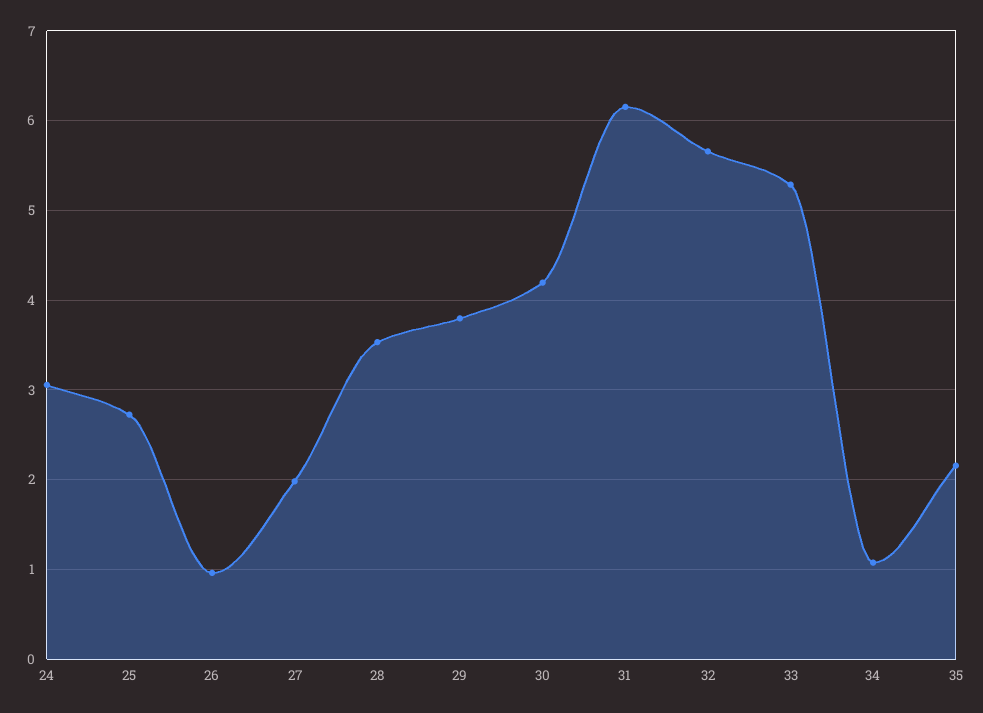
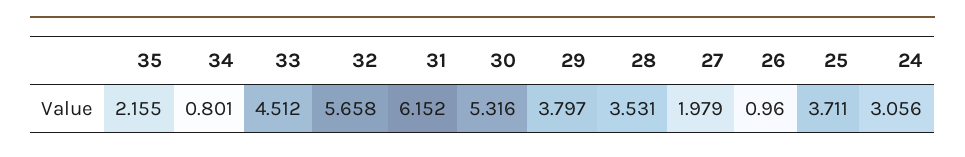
25: 2.7 -> 3.711
30: 4.2 -> 5.316
33: 5.3 -> 4.512
34: 1.1 -> 0.801

